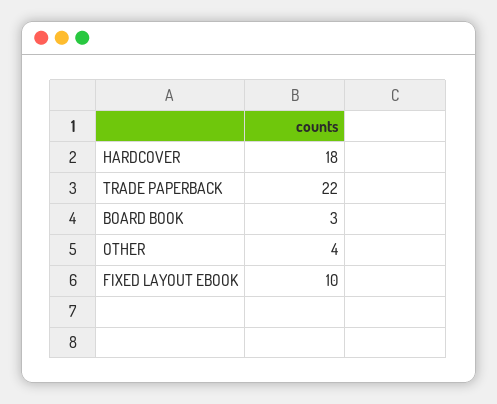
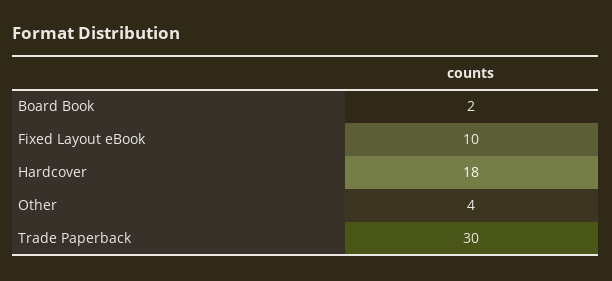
TRADE PAPERBACK: 22 -> 30
BOARD BOOK: 3 -> 2

